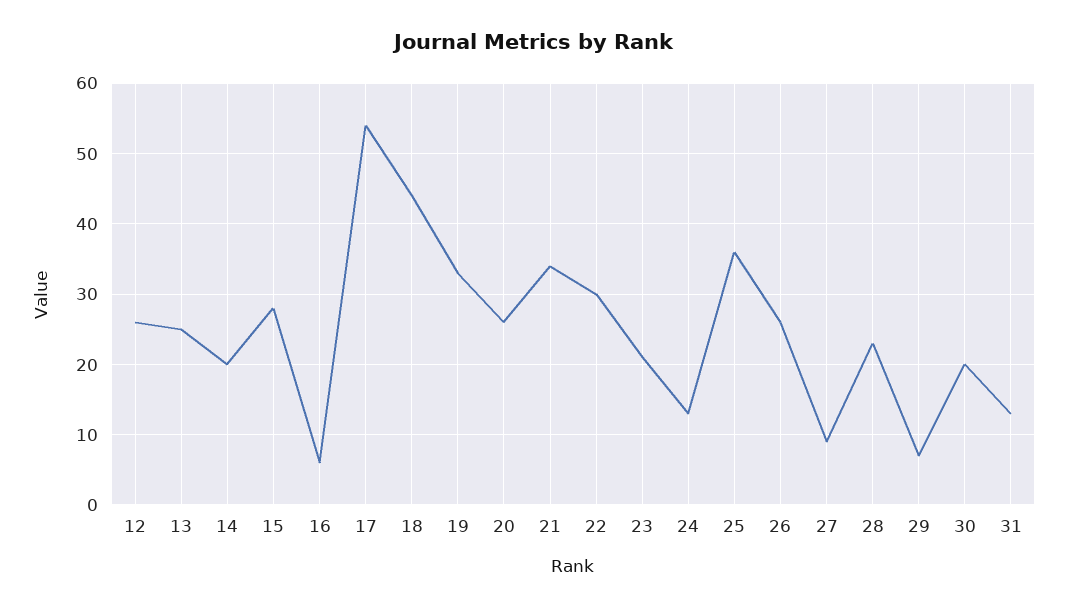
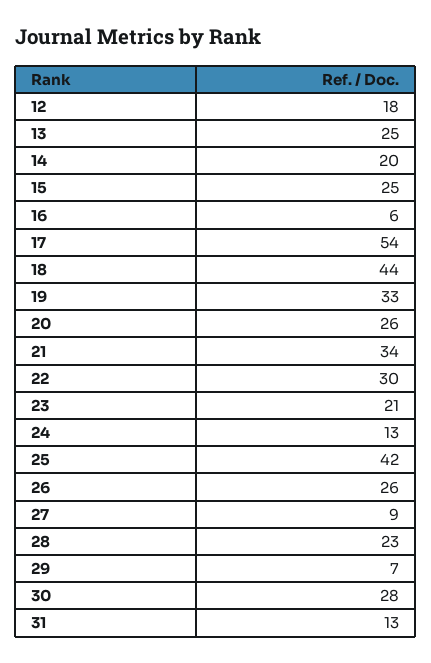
12: 26 -> 18
15: 28 -> 25
25: 36 -> 42
30: 20 -> 28

